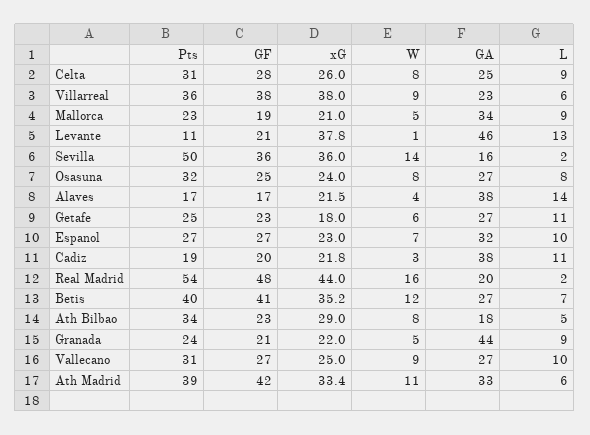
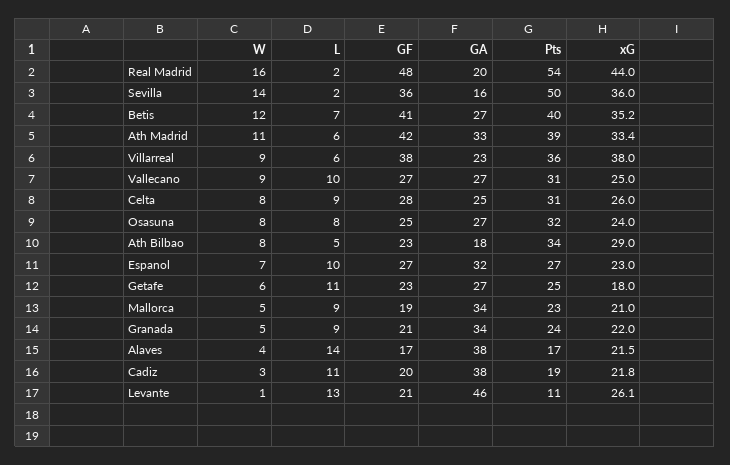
xG, Levante: 37.8 -> 26.1
GA, Granada: 44 -> 34

